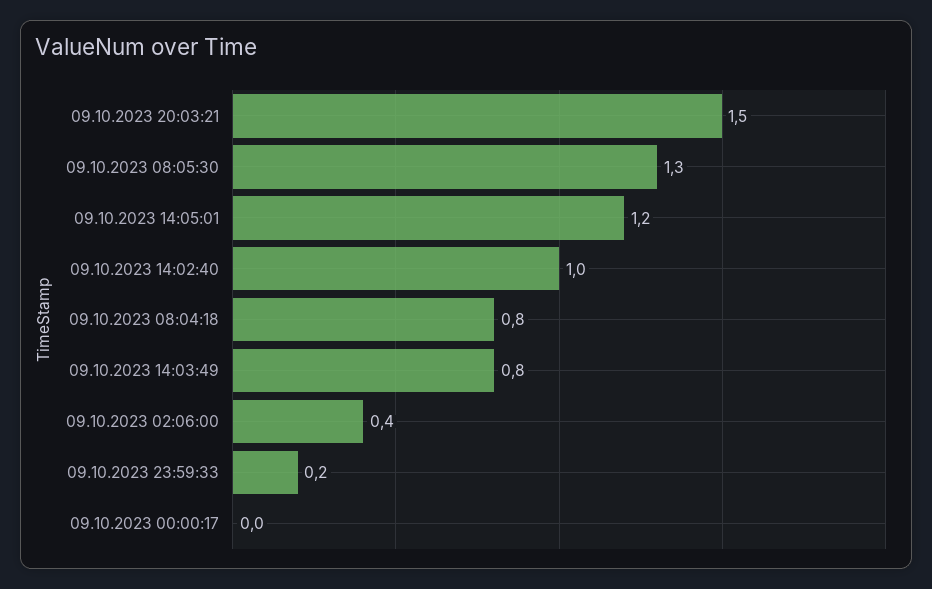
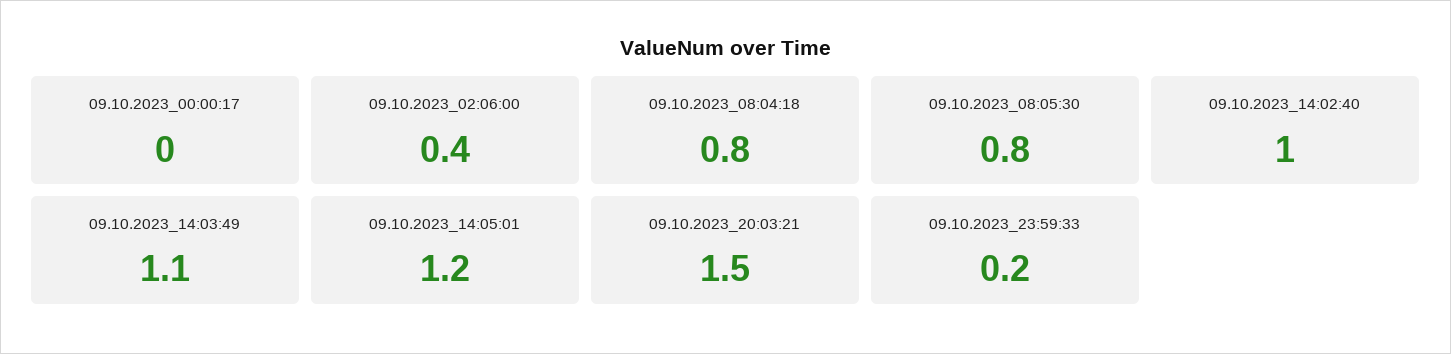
09.10.2023 08:05:30: 1.3 -> 0.8
09.10.2023 14:03:49: 0.8 -> 1.1

